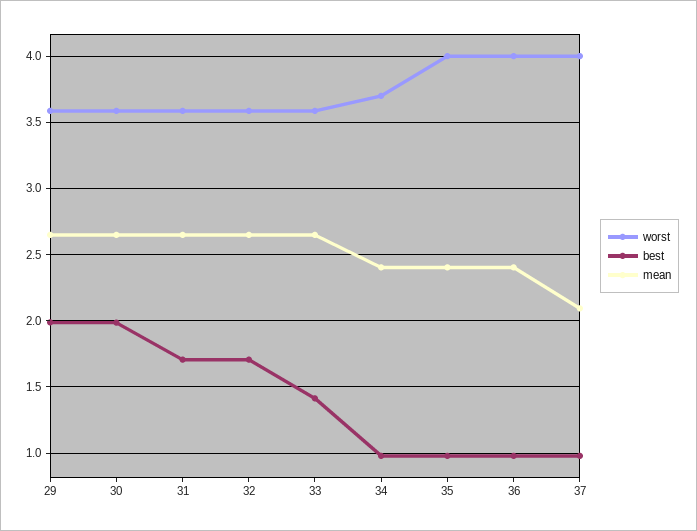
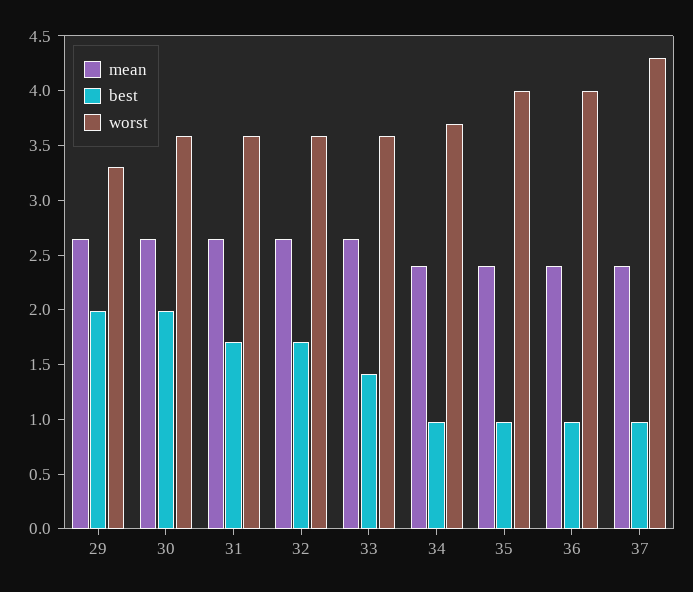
worst, 29: 3.6 -> 3.3
worst, 37: 4 -> 4.3
mean, 37: 2.1 -> 2.4

